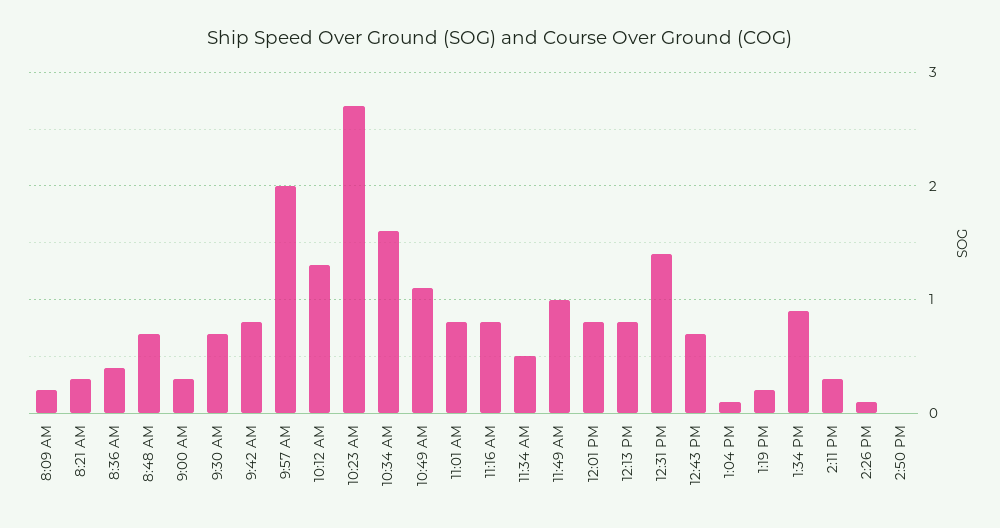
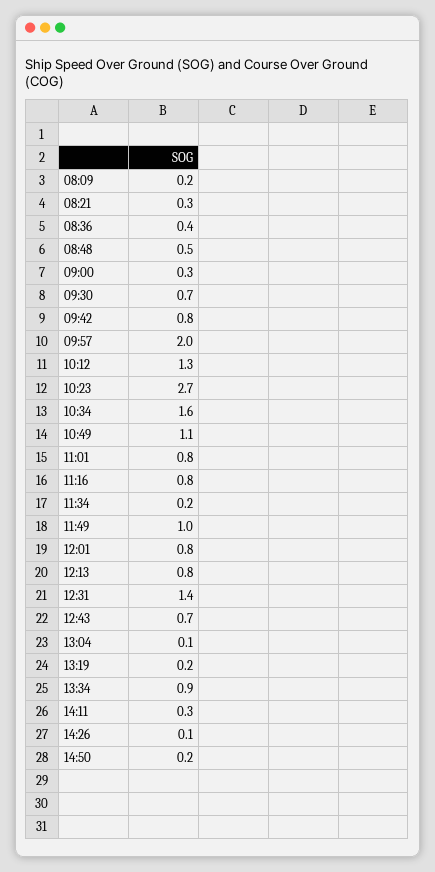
8:48 AM: 0.7 -> 0.5
11:34 AM: 0.5 -> 0.2
2:50 PM: 0 -> 0.2

